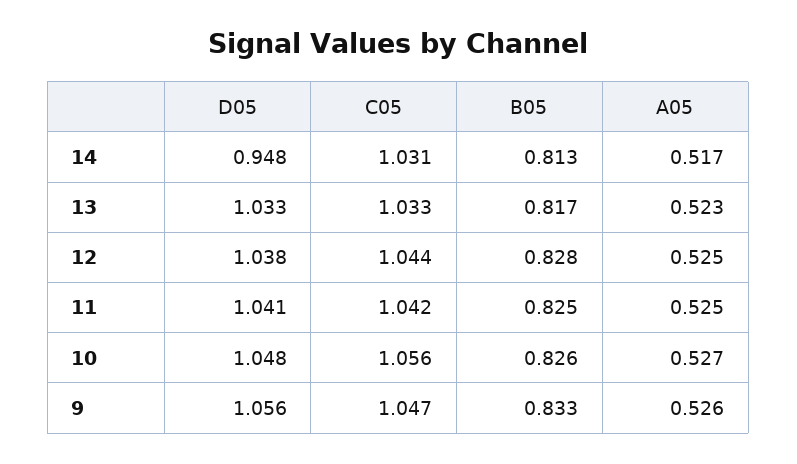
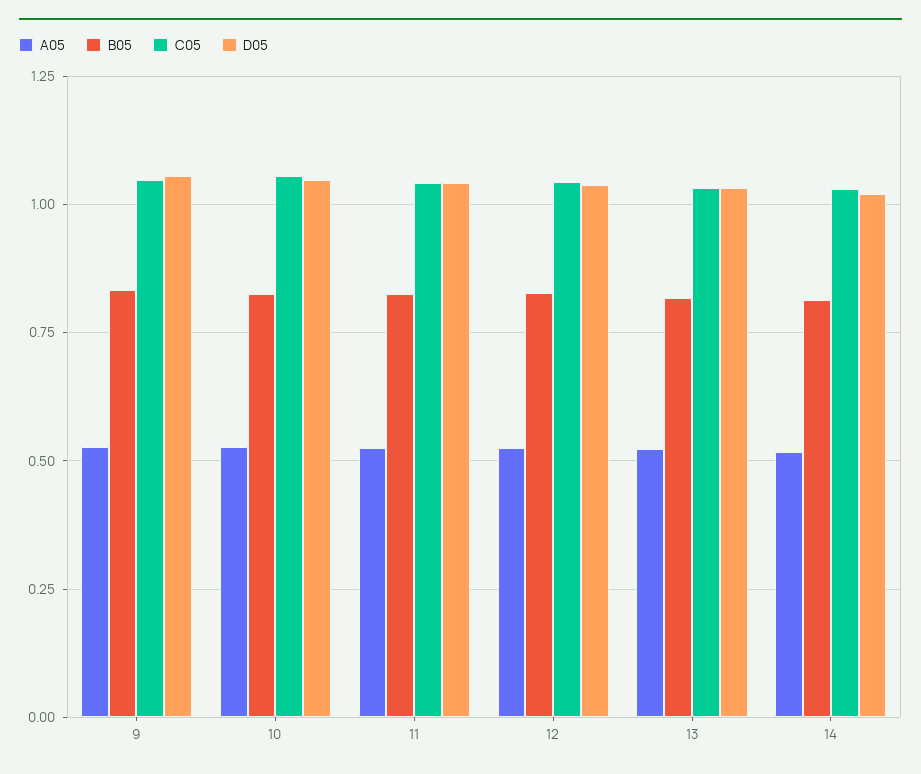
D05, 14: 0.948 -> 1.025

